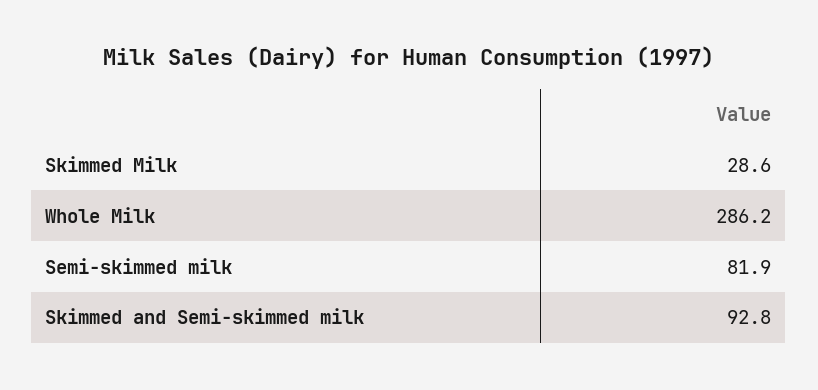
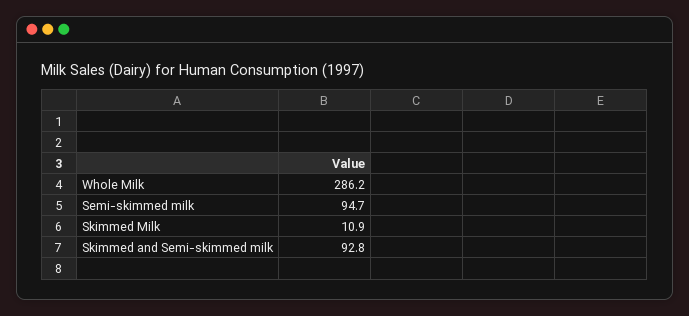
Skimmed Milk: 28.6 -> 10.9
Semi-skimmed milk: 81.9 -> 94.7

